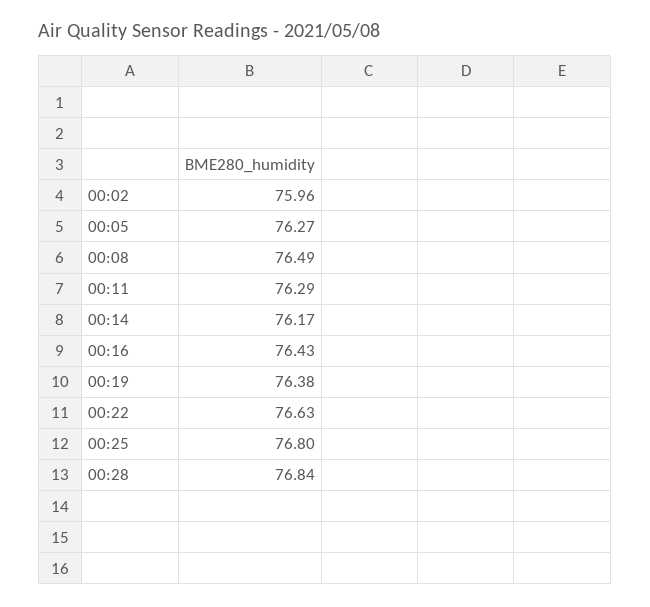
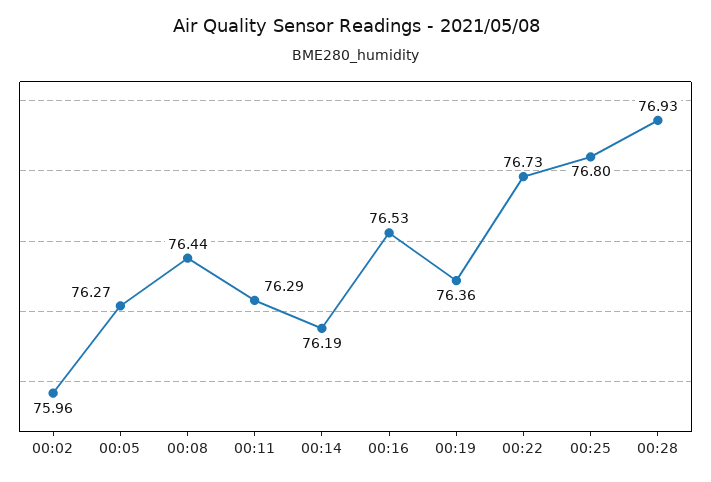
00:08: 76.49 -> 76.44
00:14: 76.17 -> 76.19
00:16: 76.43 -> 76.53
00:19: 76.38 -> 76.36
00:22: 76.63 -> 76.73
00:28: 76.84 -> 76.93

